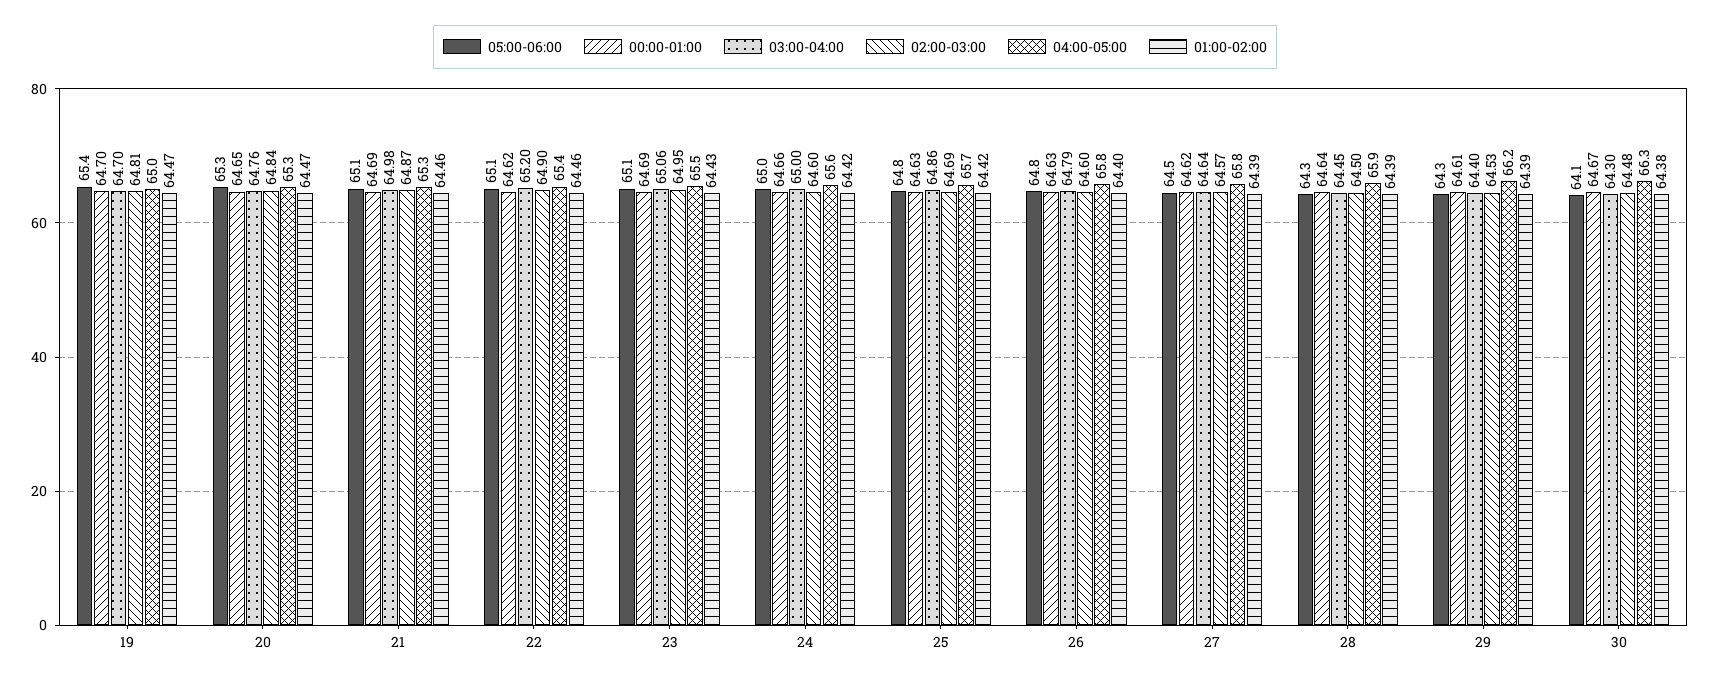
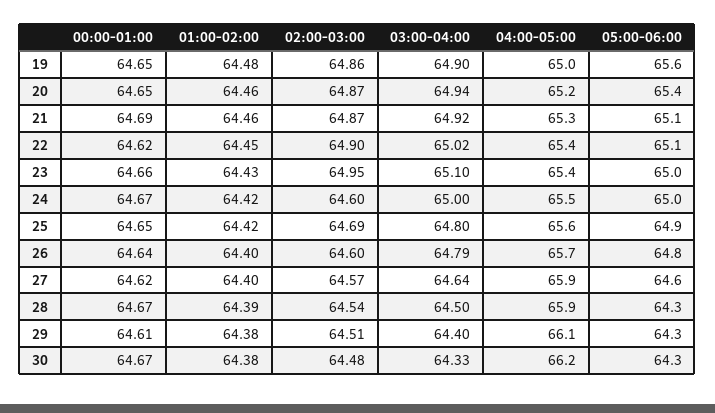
05:00-06:00, 19: 65.4 -> 65.6
00:00-01:00, 19: 64.7 -> 64.65
03:00-04:00, 19: 64.7 -> 64.9
02:00-03:00, 19: 64.81 -> 64.86
01:00-02:00, 19: 64.47 -> 64.48
05:00-06:00, 20: 65.3 -> 65.4
03:00-04:00, 20: 64.76 -> 64.94
02:00-03:00, 20: 64.84 -> 64.87
04:00-05:00, 20: 65.3 -> 65.2
01:00-02:00, 20: 64.47 -> 64.46
03:00-04:00, 21: 64.98 -> 64.92
03:00-04:00, 22: 65.2 -> 65.02
01:00-02:00, 22: 64.46 -> 64.45
05:00-06:00, 23: 65.1 -> 65
00:00-01:00, 23: 64.69 -> 64.66
03:00-04:00, 23: 65.06 -> 65.1
04:00-05:00, 23: 65.5 -> 65.4
00:00-01:00, 24: 64.66 -> 64.67
04:00-05:00, 24: 65.6 -> 65.5
05:00-06:00, 25: 64.8 -> 64.9
00:00-01:00, 25: 64.63 -> 64.65
03:00-04:00, 25: 64.86 -> 64.8
04:00-05:00, 25: 65.7 -> 65.6
00:00-01:00, 26: 64.63 -> 64.64
04:00-05:00, 26: 65.8 -> 65.7
05:00-06:00, 27: 64.5 -> 64.6
04:00-05:00, 27: 65.8 -> 65.9
01:00-02:00, 27: 64.39 -> 64.4
00:00-01:00, 28: 64.64 -> 64.67
03:00-04:00, 28: 64.45 -> 64.5
02:00-03:00, 28: 64.5 -> 64.54
02:00-03:00, 29: 64.53 -> 64.51
04:00-05:00, 29: 66.2 -> 66.1
01:00-02:00, 29: 64.39 -> 64.38
05:00-06:00, 30: 64.1 -> 64.3
03:00-04:00, 30: 64.3 -> 64.33
04:00-05:00, 30: 66.3 -> 66.2

